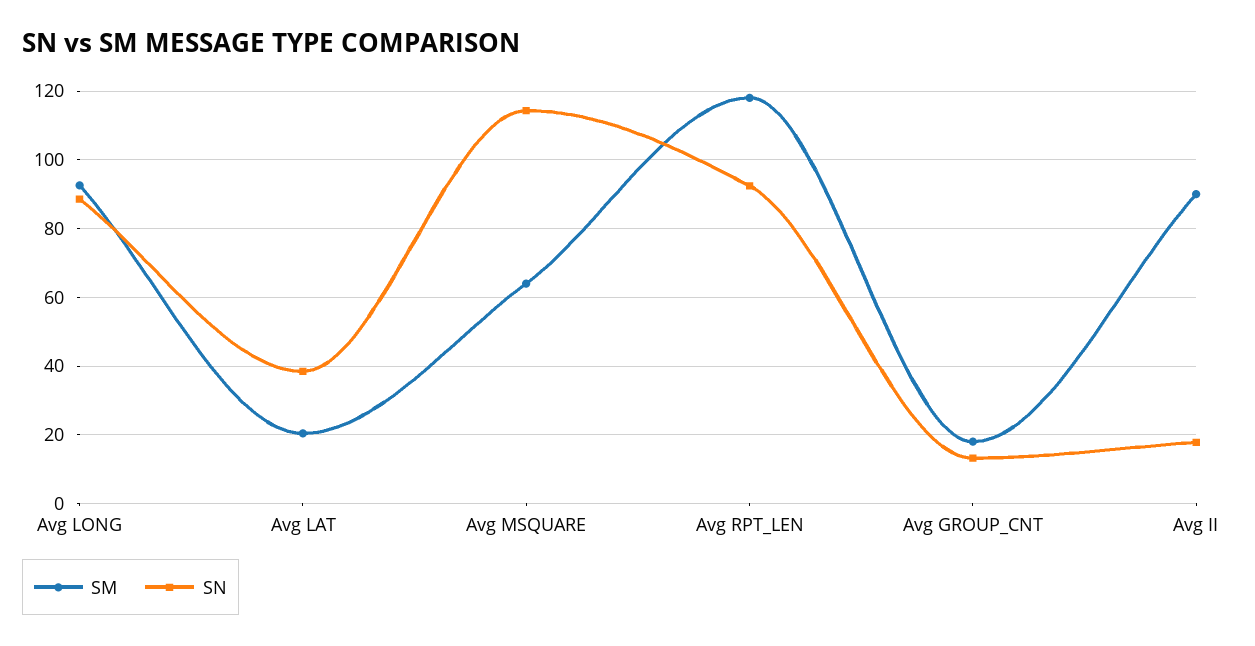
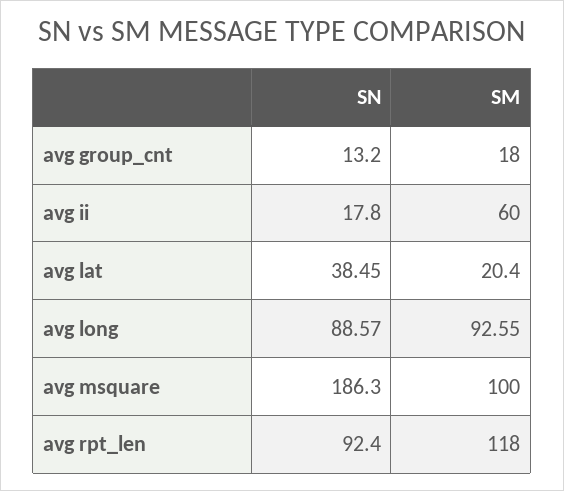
SM, Avg MSQUARE: 64 -> 100
SN, Avg MSQUARE: 114 -> 186.3
SM, Avg II: 90 -> 60

